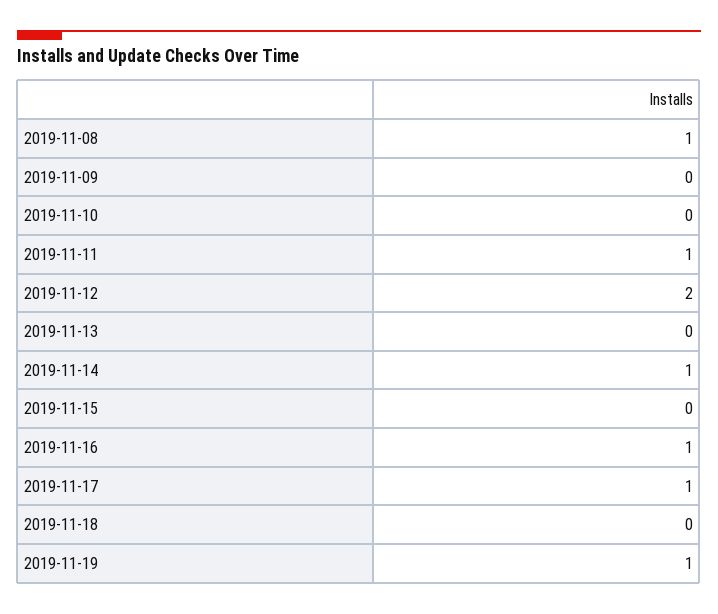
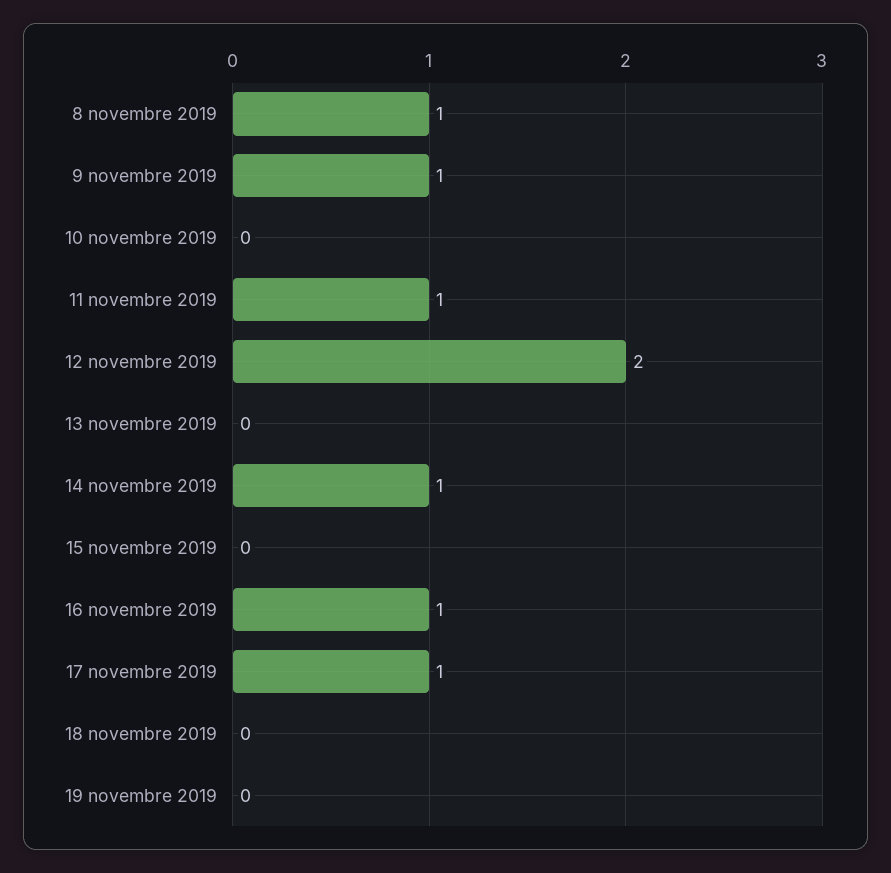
2019-11-09: 0 -> 1
2019-11-19: 1 -> 0

